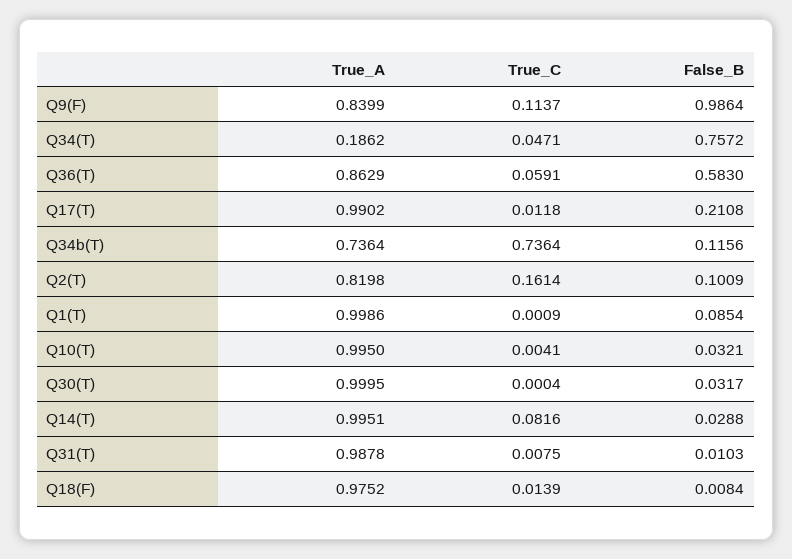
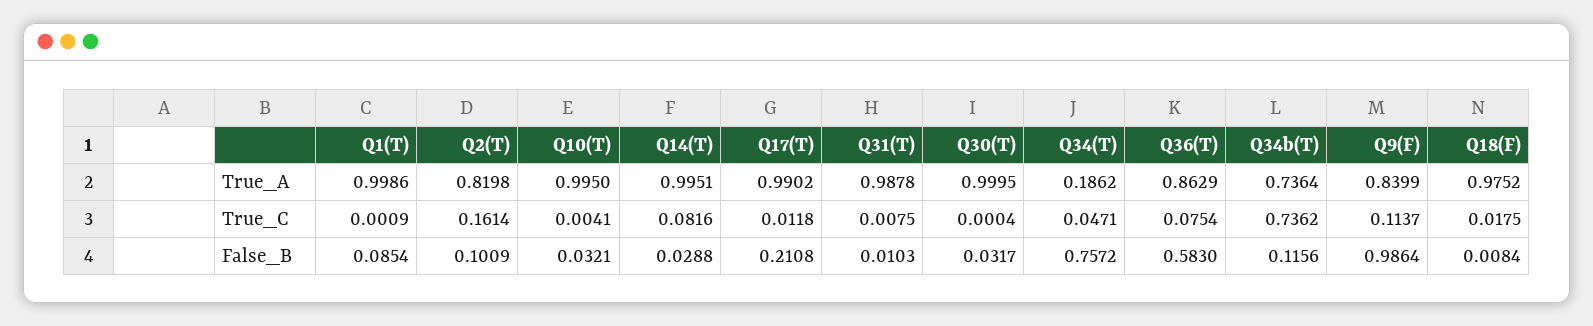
True_C, Q36(T): 0.0591 -> 0.0754
True_C, Q34b(T): 0.7364 -> 0.7362
True_C, Q18(F): 0.0139 -> 0.0175

